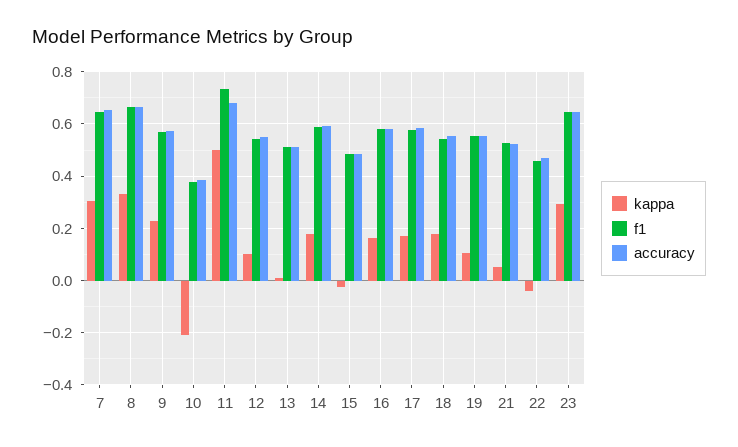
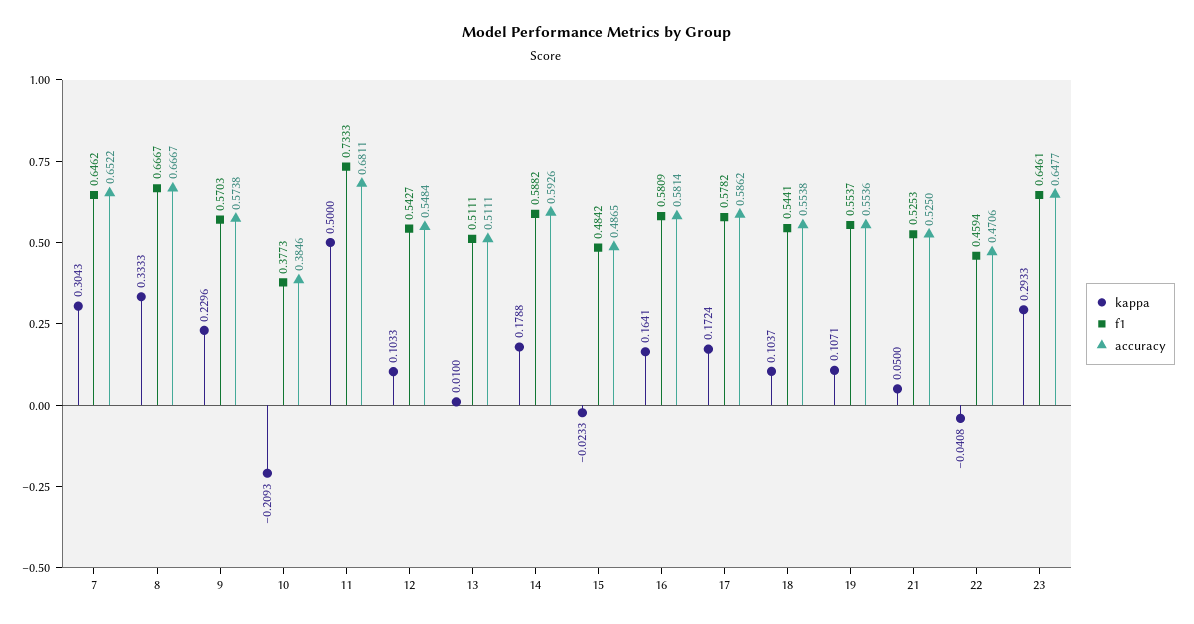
kappa, 18: 0.175 -> 0.1037

